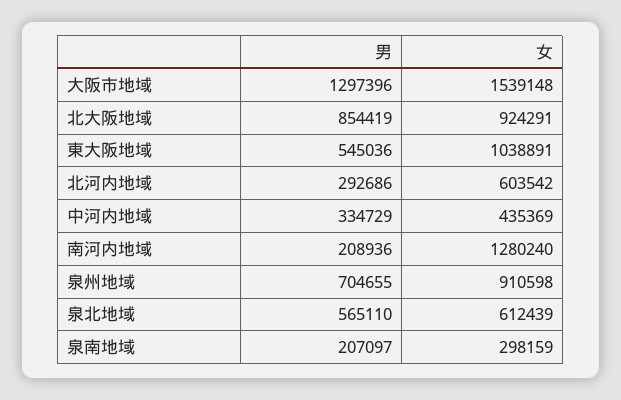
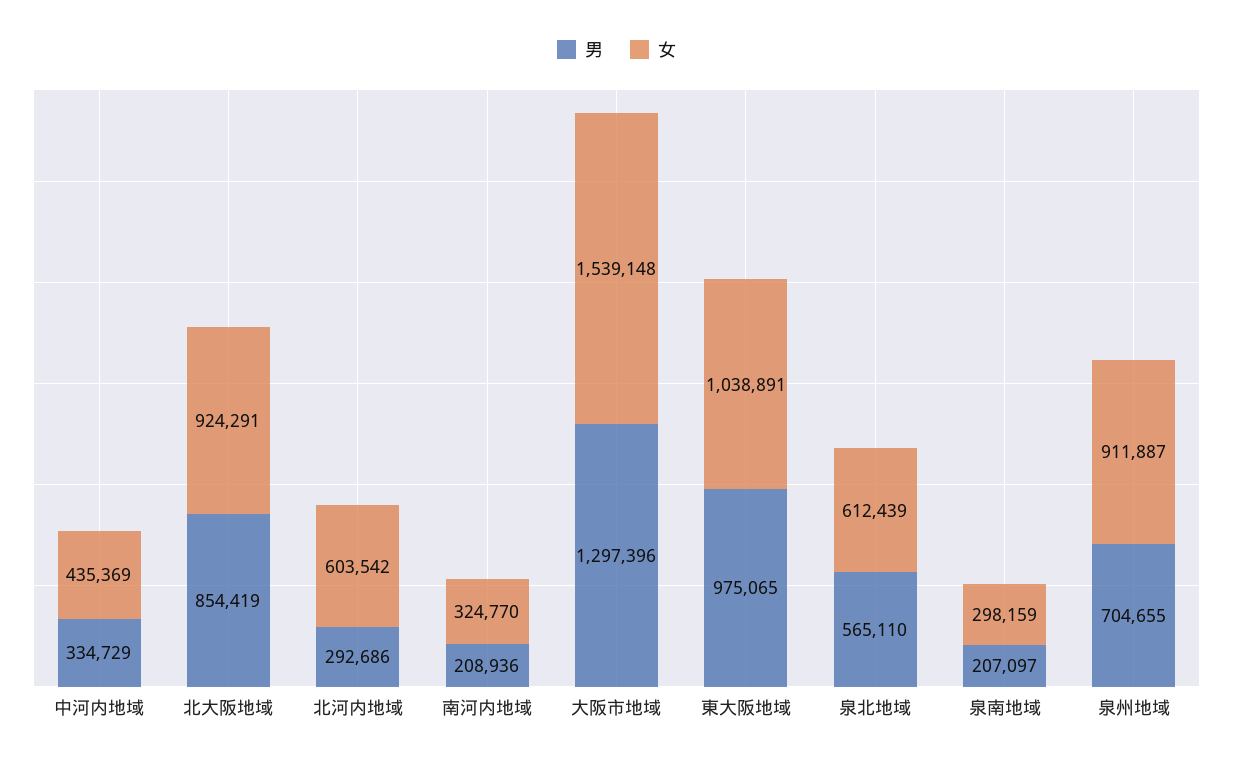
男, 東大阪地域: 545036 -> 975065
女, 南河内地域: 1280240 -> 324770
女, 泉州地域: 910598 -> 911887

